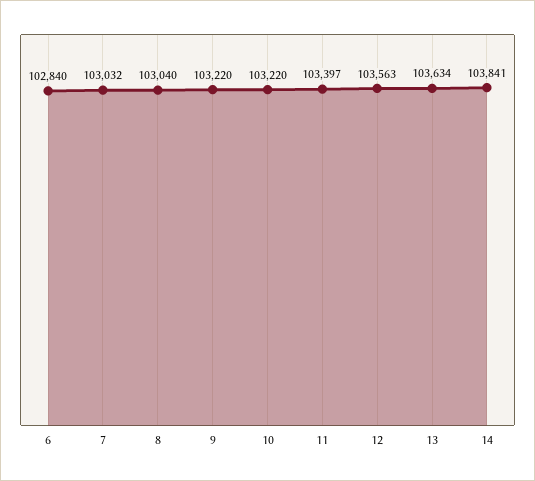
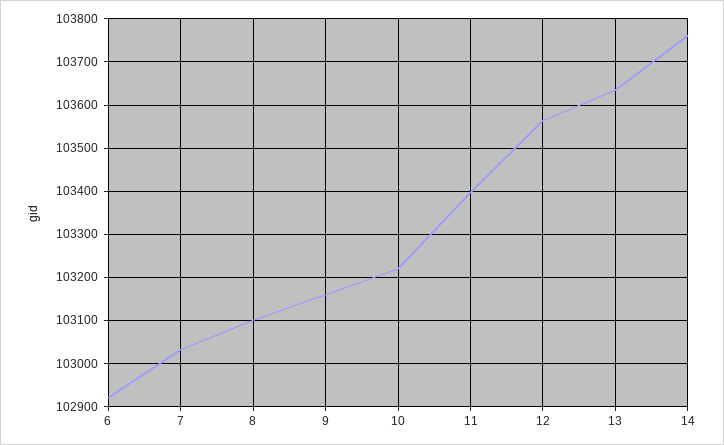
6: 102840 -> 102920
8: 103040 -> 103100
9: 103220 -> 103160
14: 103841 -> 103760

